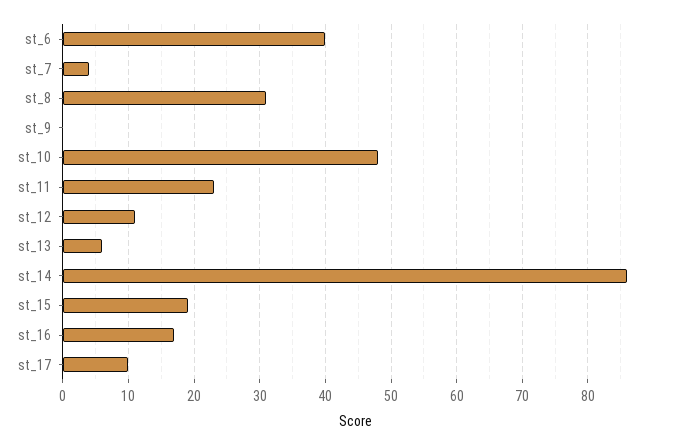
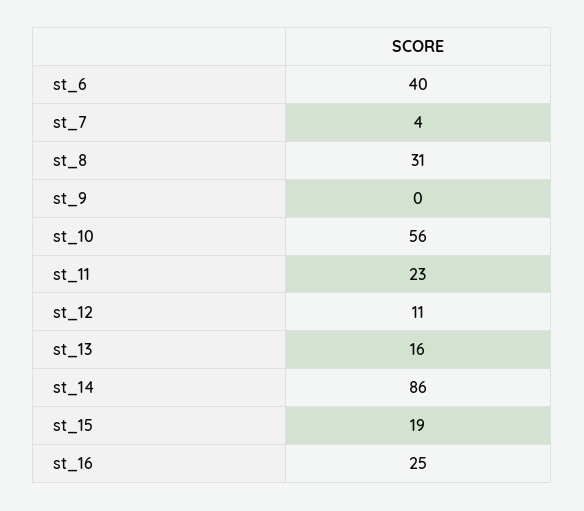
st_10: 48 -> 56
st_13: 6 -> 16
st_16: 17 -> 25
st_17: 10 -> none

